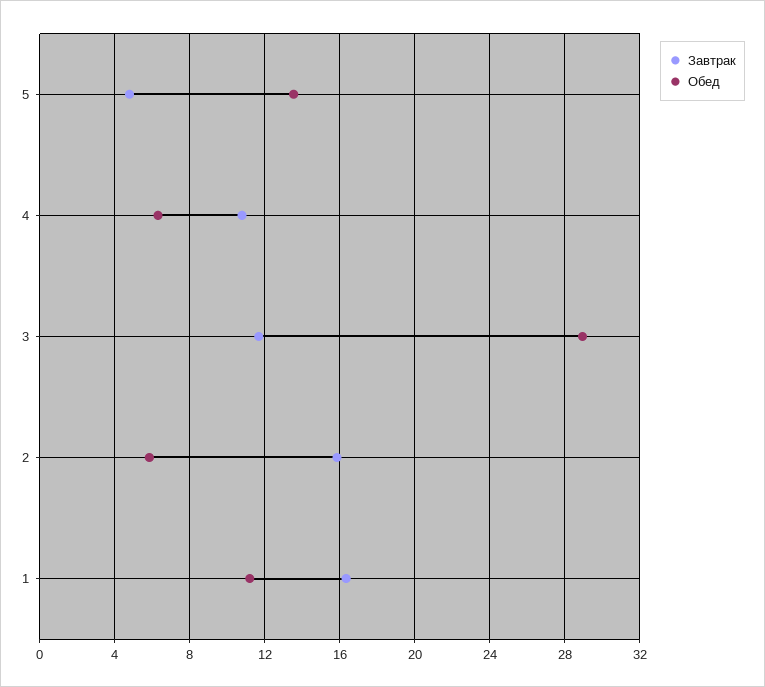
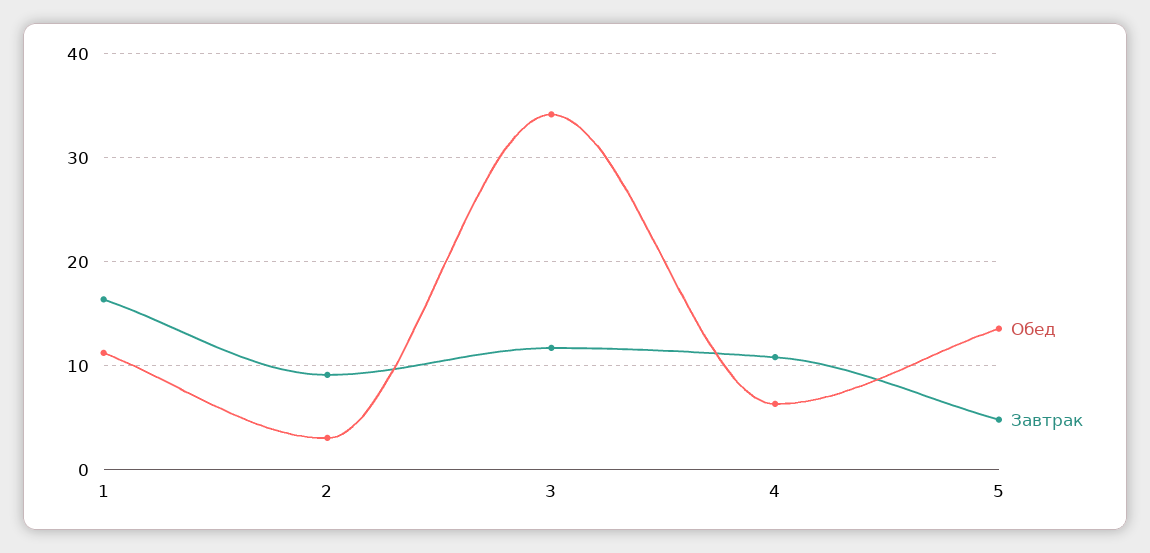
Обед, 3: 29 -> 34
Завтрак, 2: 16 -> 9
Обед, 2: 6 -> 3

